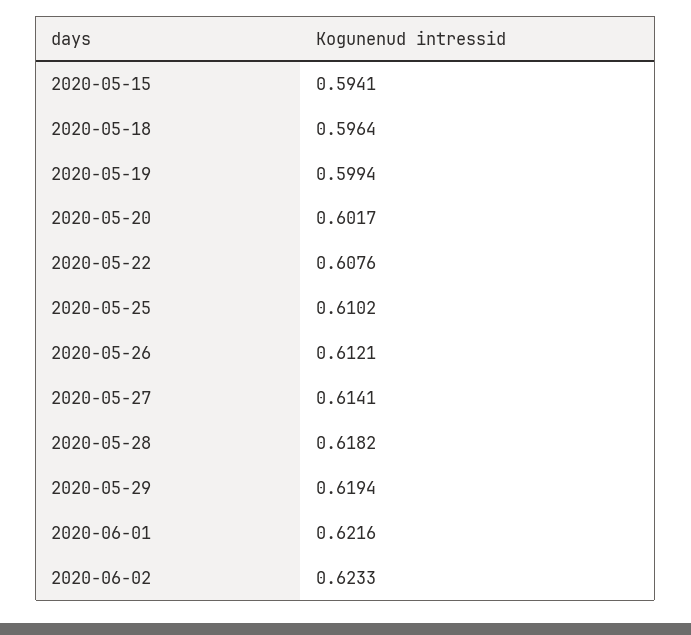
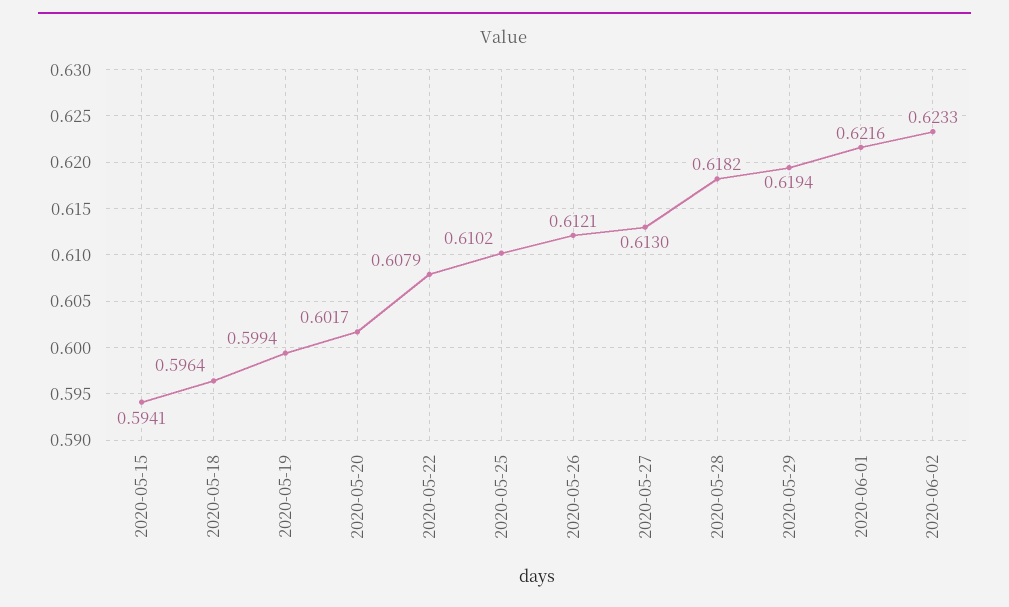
2020-05-22: 0.6076 -> 0.6079
2020-05-27: 0.6141 -> 0.613

